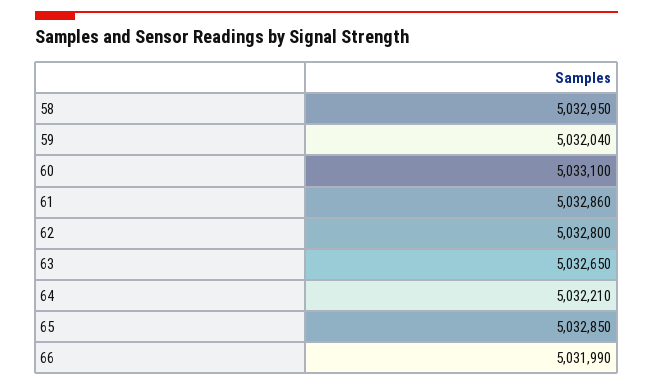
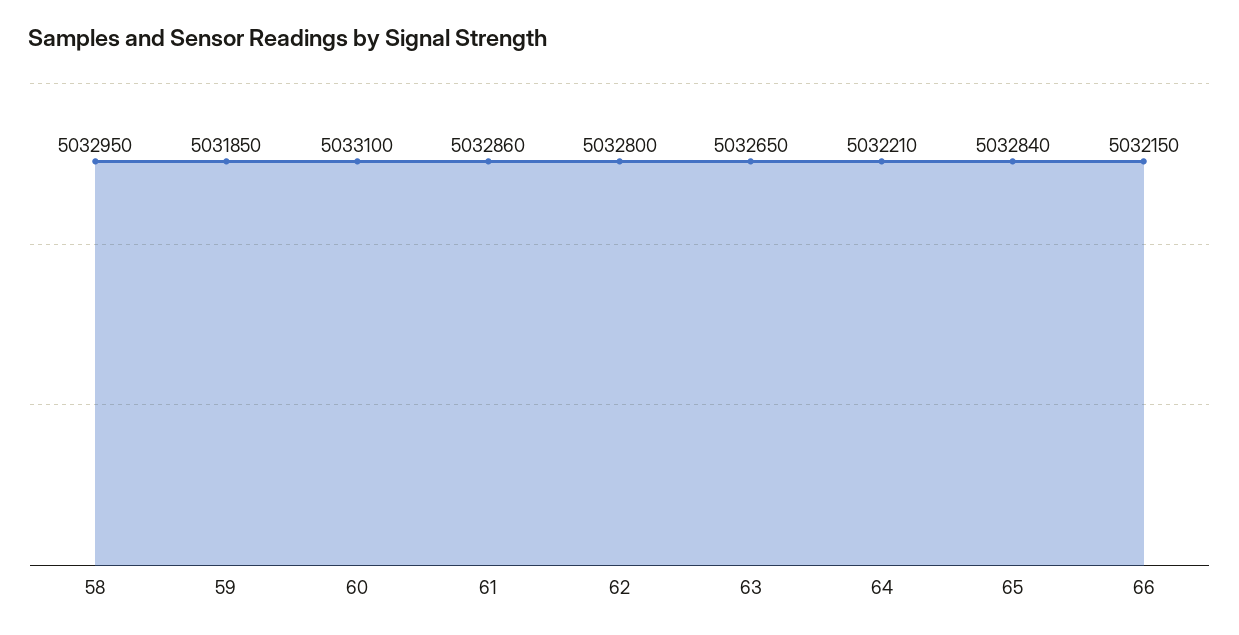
59: 5032040 -> 5031850
65: 5032850 -> 5032840
66: 5031990 -> 5032150

